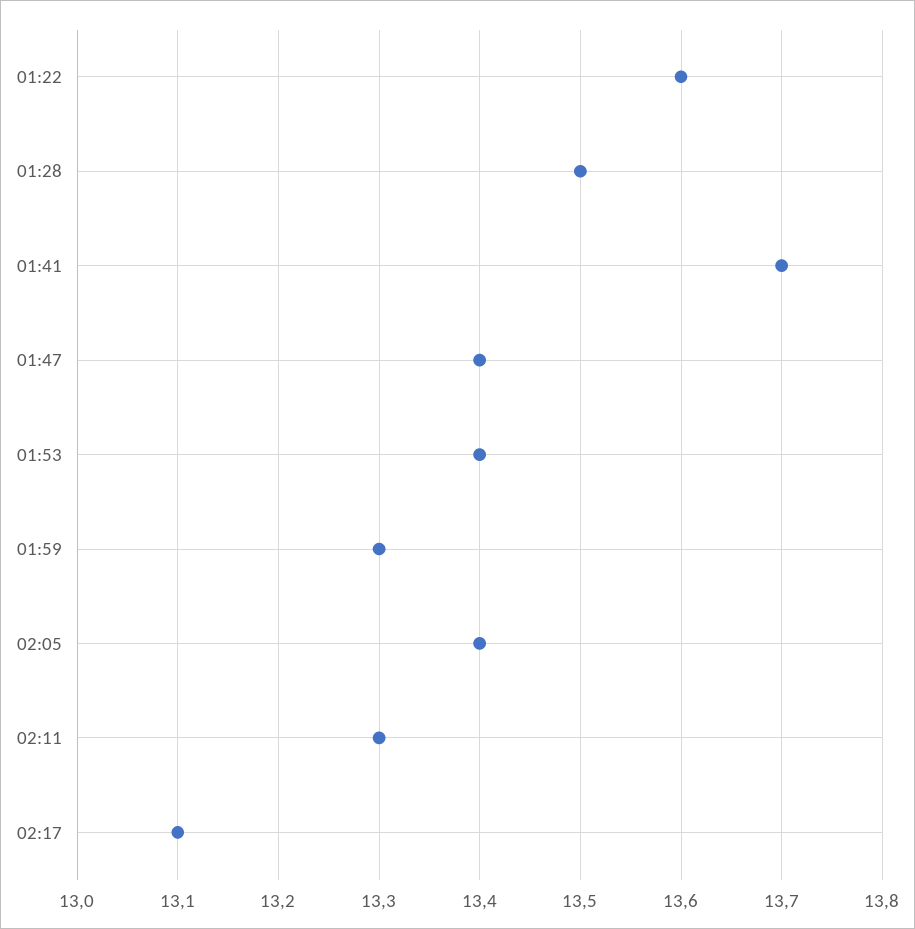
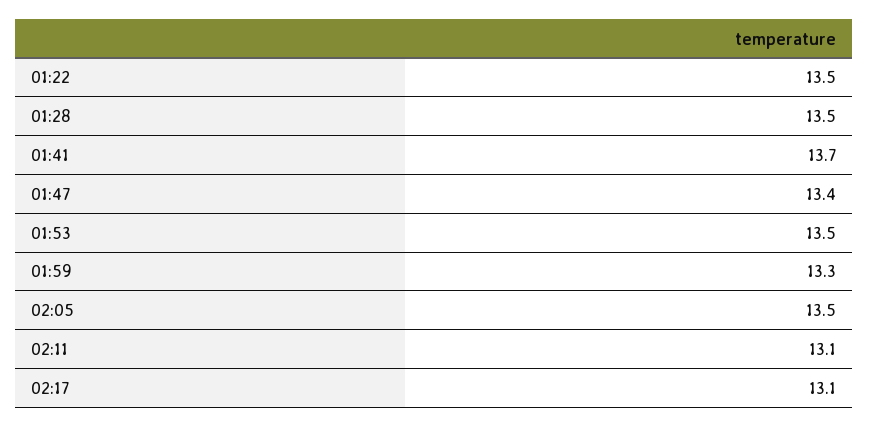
01:22: 13.6 -> 13.5
01:53: 13.4 -> 13.5
02:05: 13.4 -> 13.5
02:11: 13.3 -> 13.1

